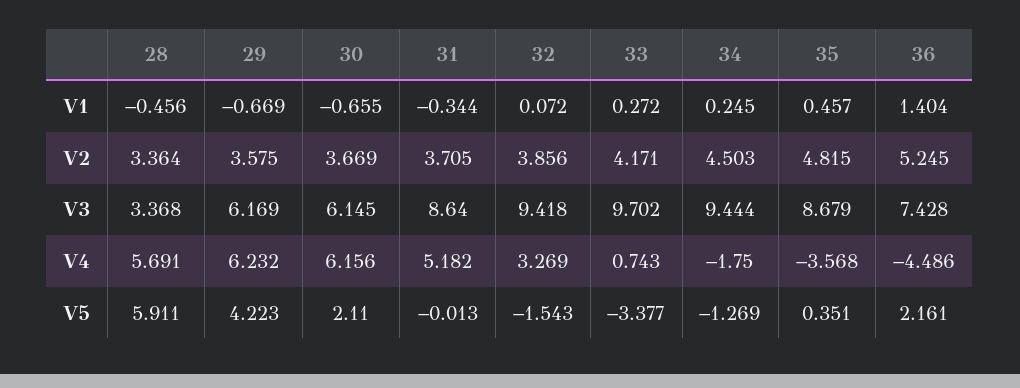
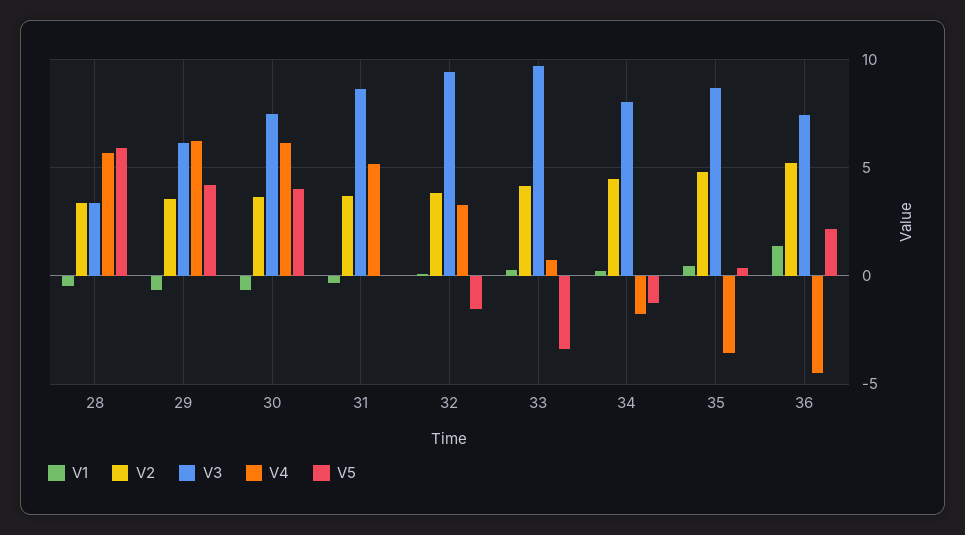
V3, 30: 6.145 -> 7.5
V3, 34: 9.444 -> 8
V5, 30: 2.11 -> 4

